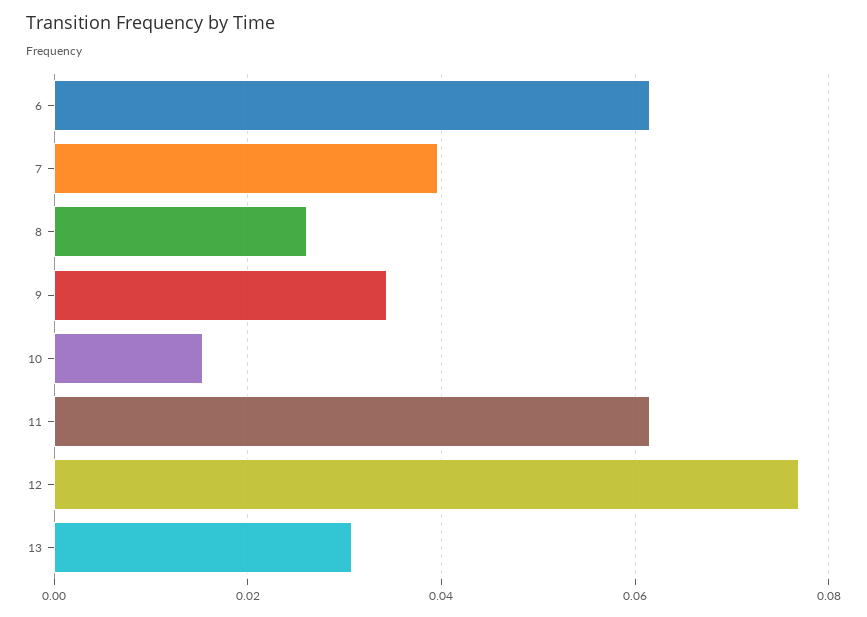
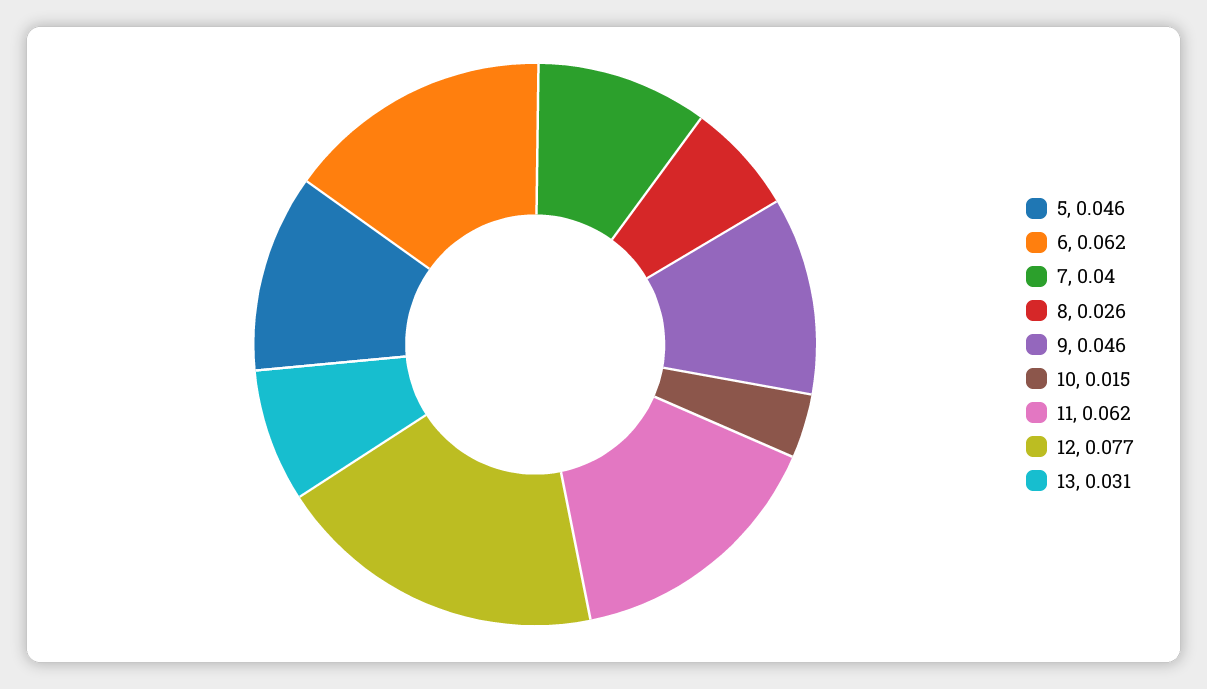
9: 0.034 -> 0.046
5: none -> 0.046

